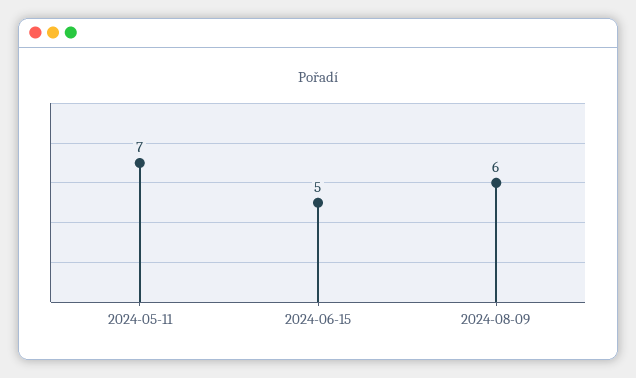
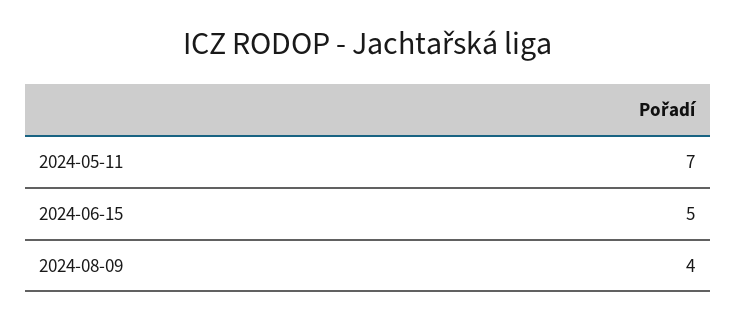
2024-08-09: 6 -> 4

